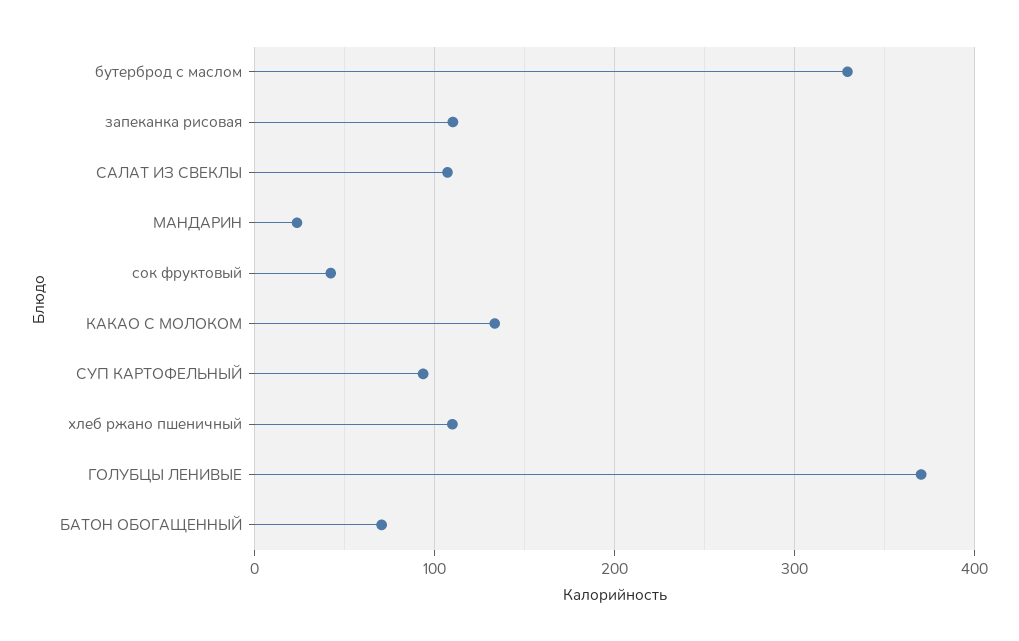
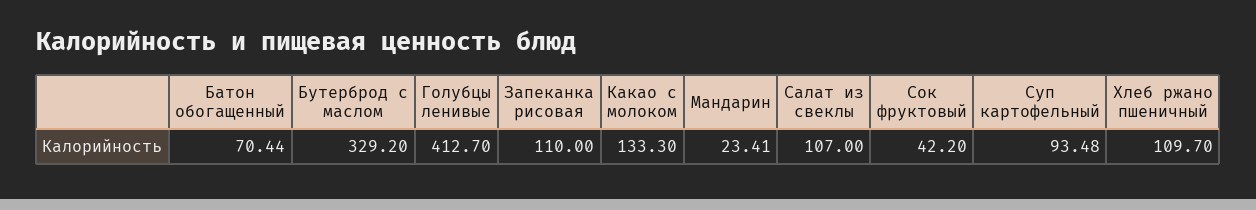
ГОЛУБЦЫ ЛЕНИВЫЕ: 370 -> 412.7

